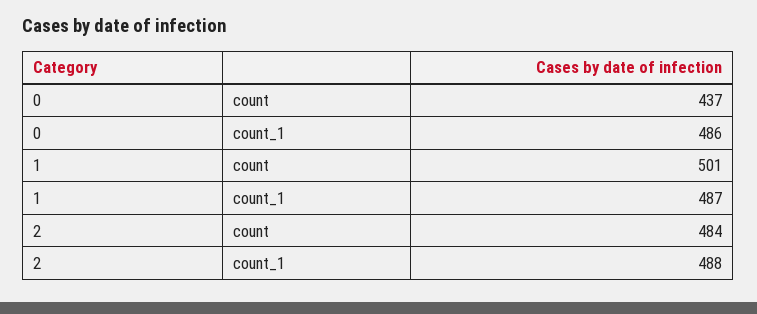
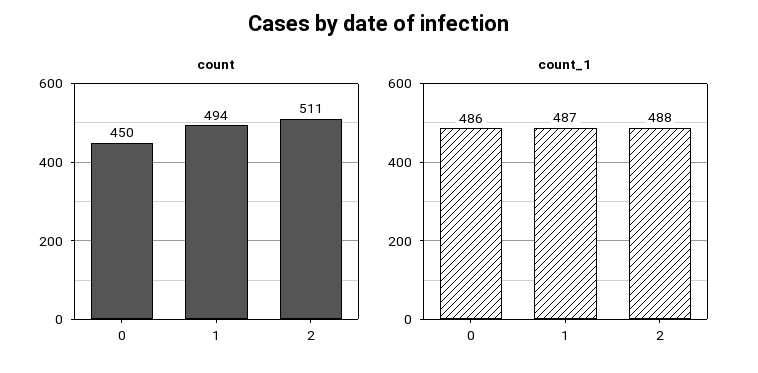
count, 0: 437 -> 450
count, 1: 501 -> 494
count, 2: 484 -> 511

